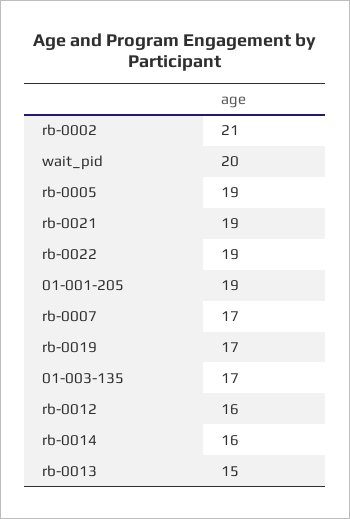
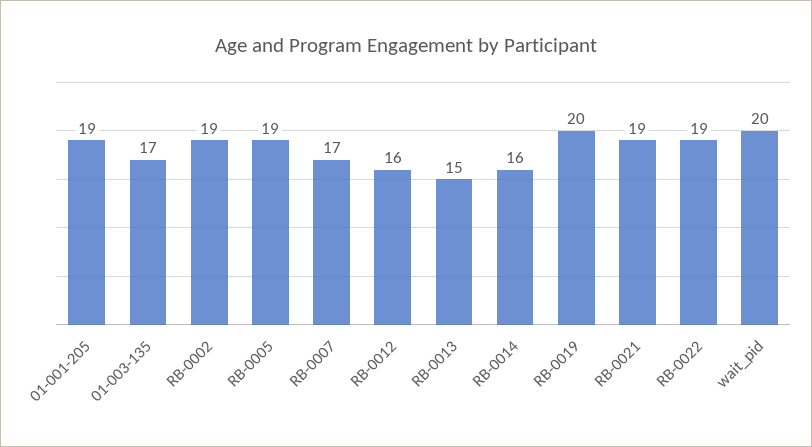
rb-0002: 21 -> 19
rb-0019: 17 -> 20

